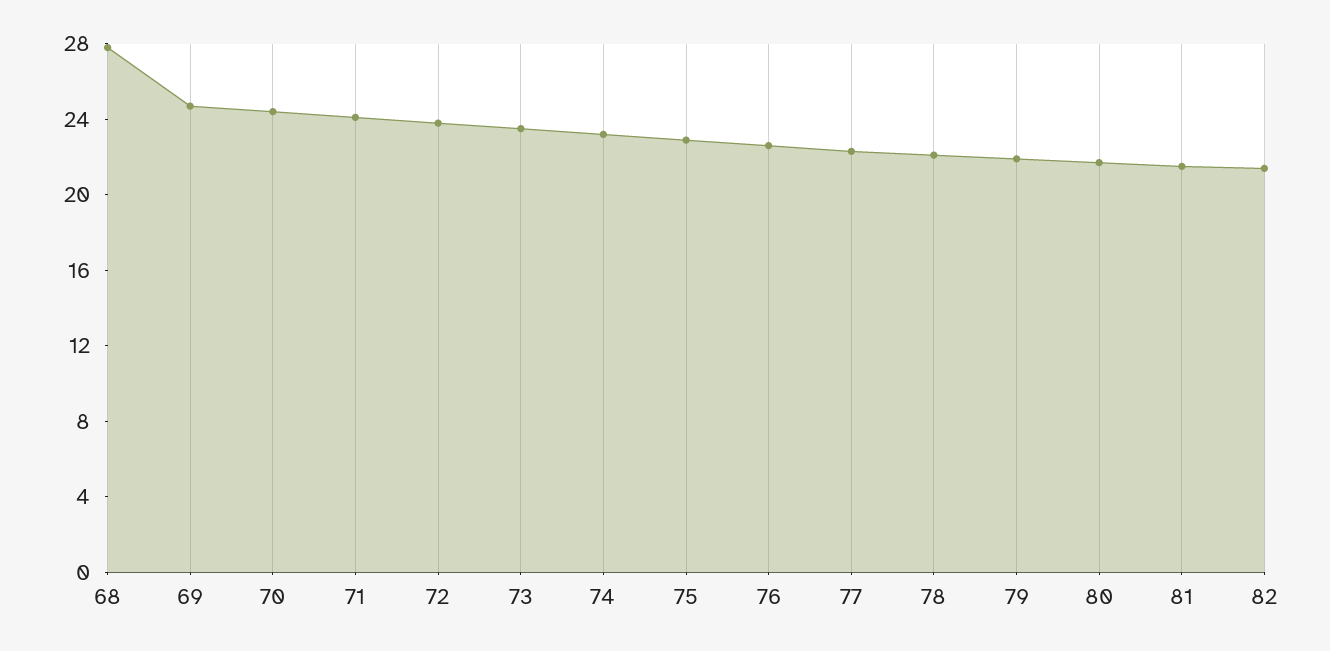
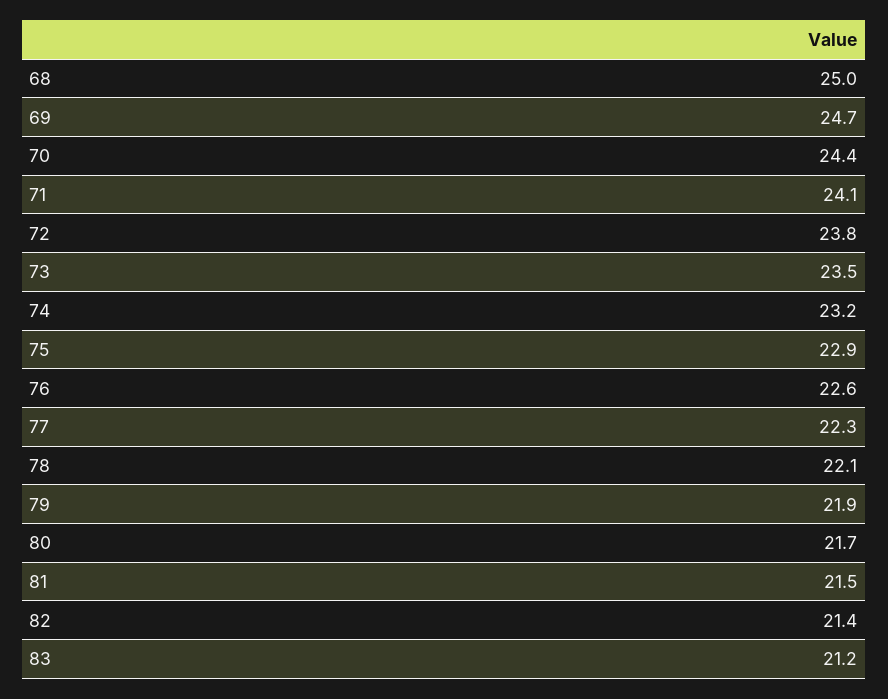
68: 28 -> 25
83: none -> 21.2

